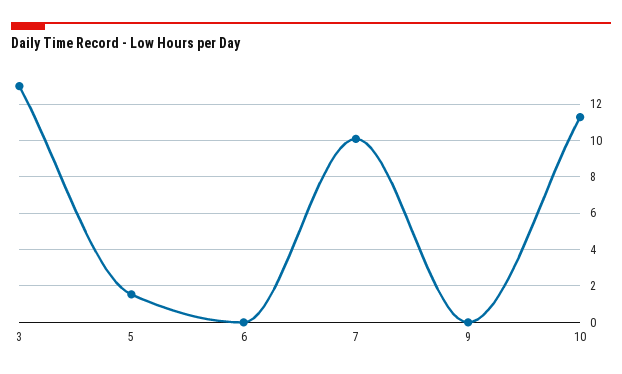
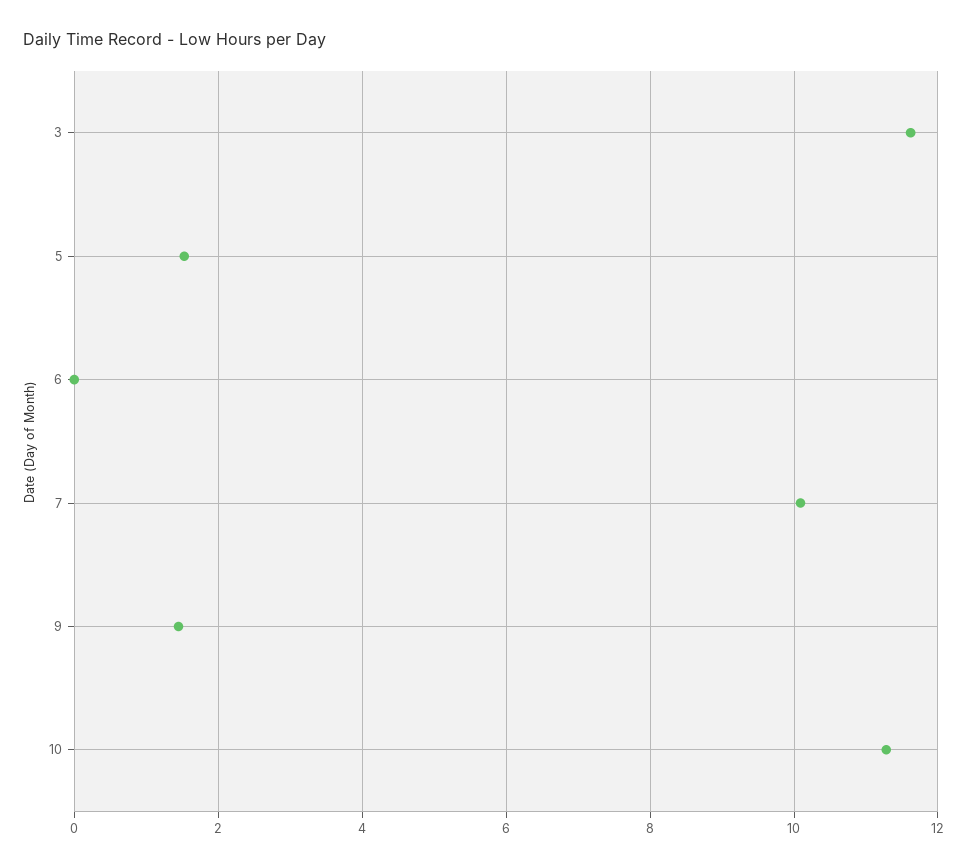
3: 13 -> 11.6
9: 0 -> 1.4

